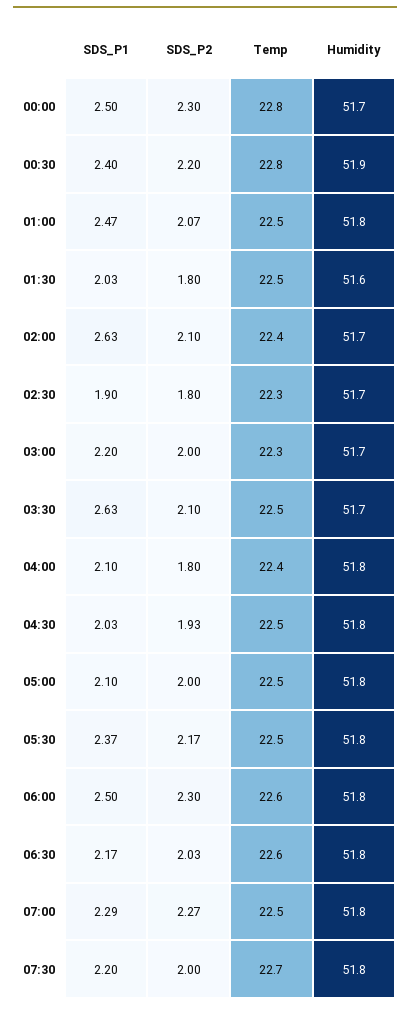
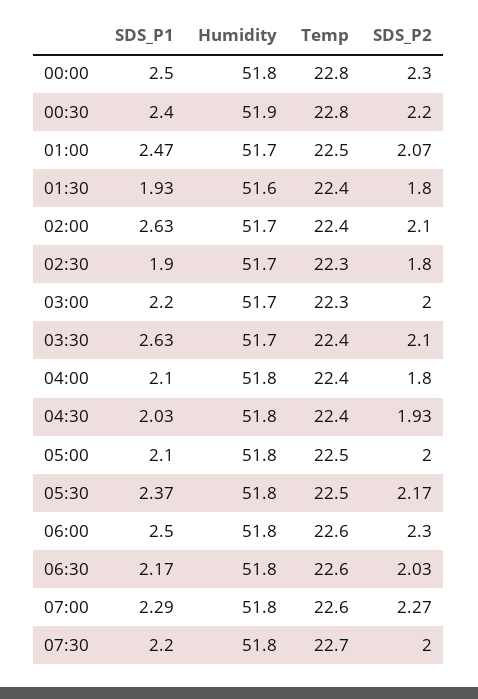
Humidity, 00:00: 51.7 -> 51.8
Humidity, 01:00: 51.8 -> 51.7
SDS_P1, 01:30: 2.03 -> 1.93
Temp, 01:30: 22.5 -> 22.4
Temp, 03:30: 22.5 -> 22.4
Temp, 04:30: 22.5 -> 22.4
Temp, 07:00: 22.5 -> 22.6

